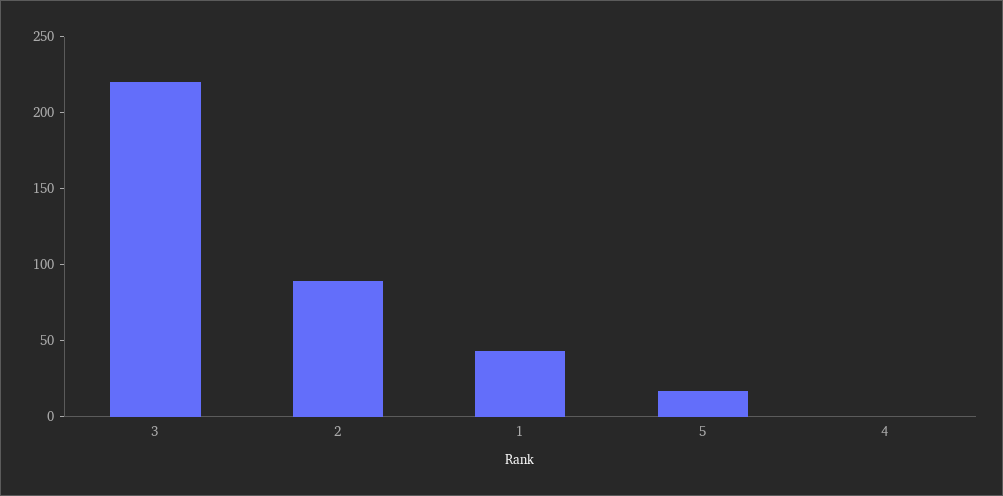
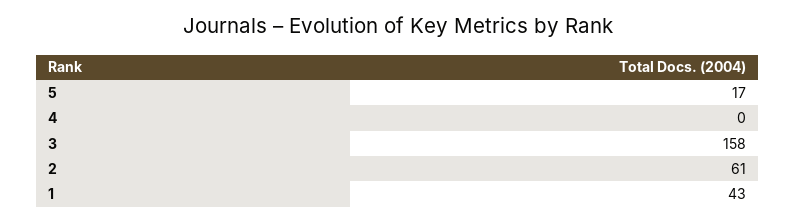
3: 220 -> 158
2: 90 -> 61

